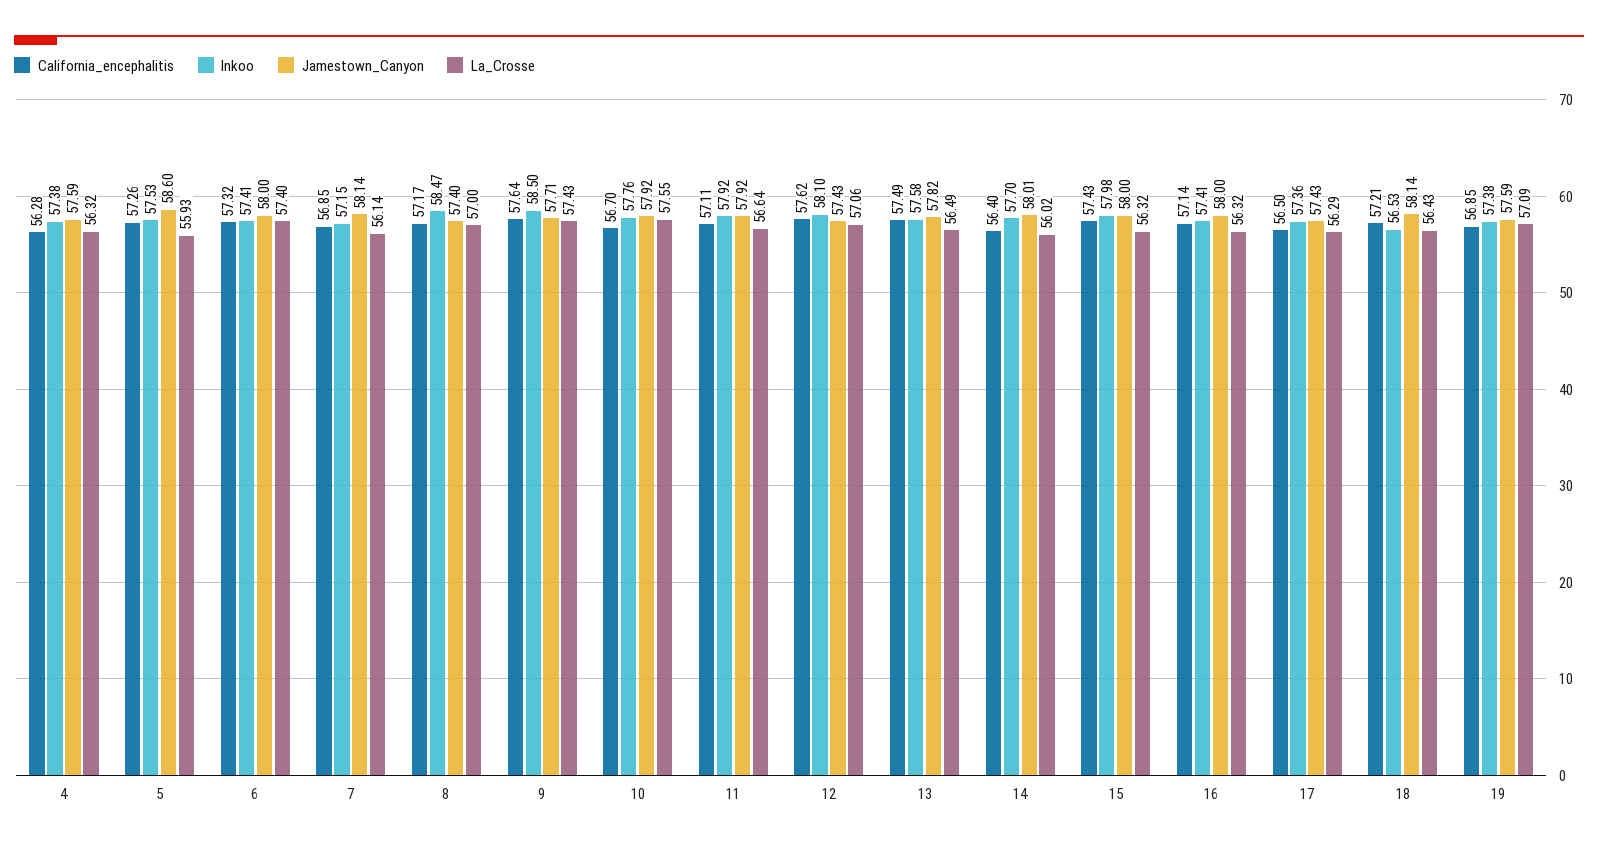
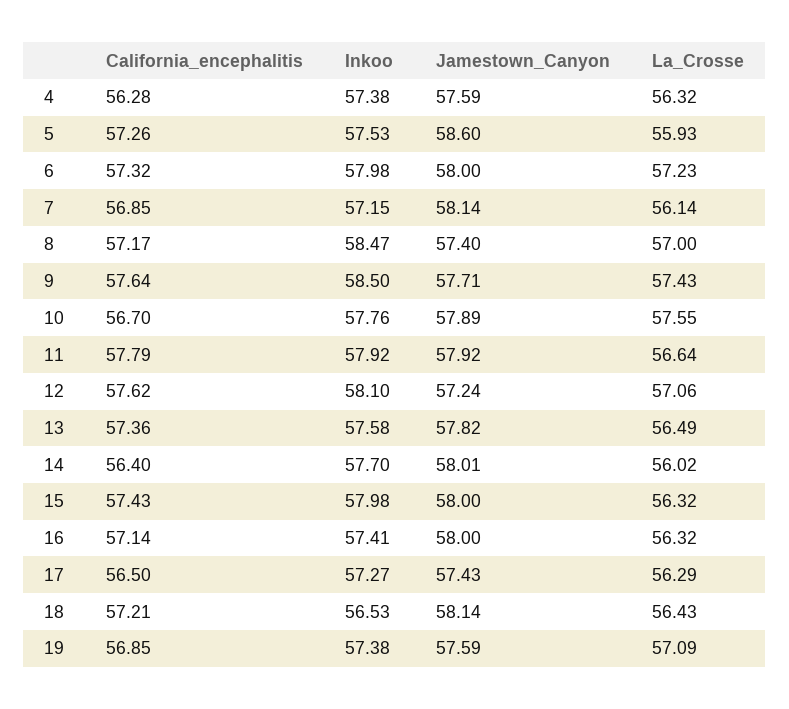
Inkoo, 6: 57.41 -> 57.98
La_Crosse, 6: 57.4 -> 57.23
Jamestown_Canyon, 10: 57.92 -> 57.89
California_encephalitis, 11: 57.11 -> 57.79
Jamestown_Canyon, 12: 57.43 -> 57.24
California_encephalitis, 13: 57.49 -> 57.36
Inkoo, 17: 57.36 -> 57.27

